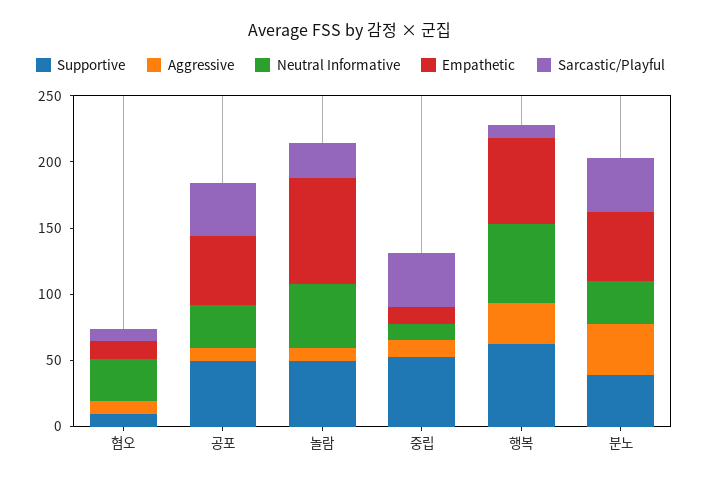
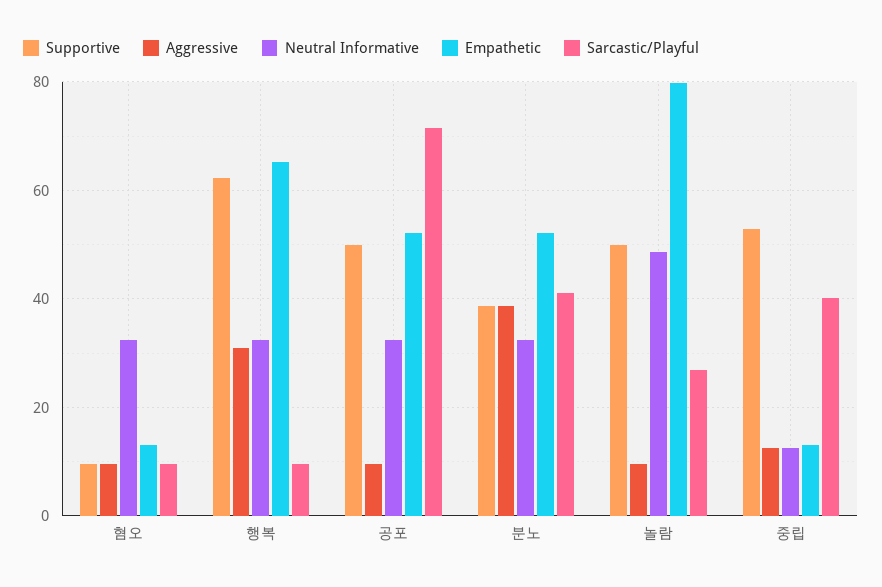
Sarcastic/Playful, 공포: 40 -> 72
Neutral Informative, 행복: 60 -> 32

